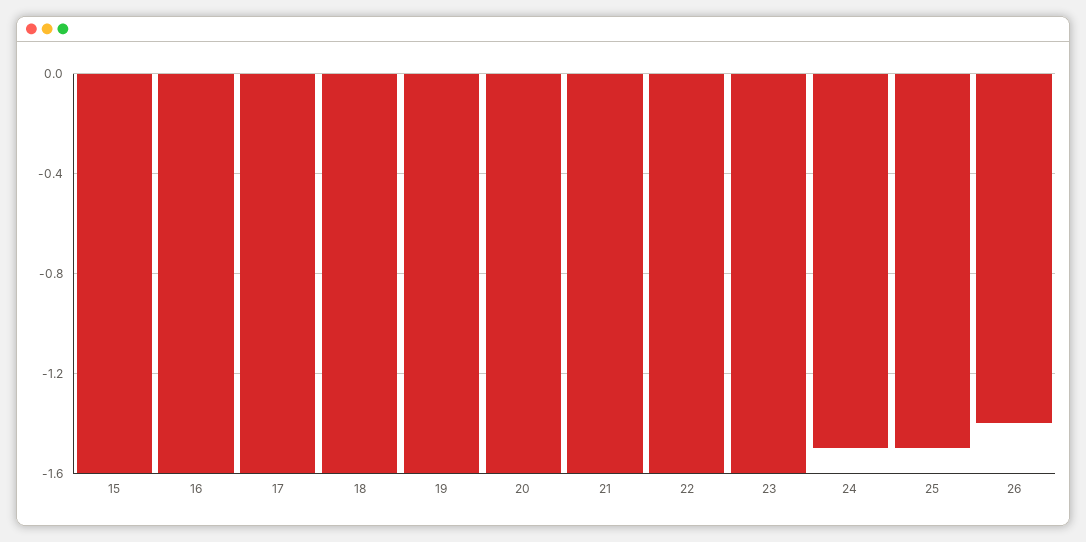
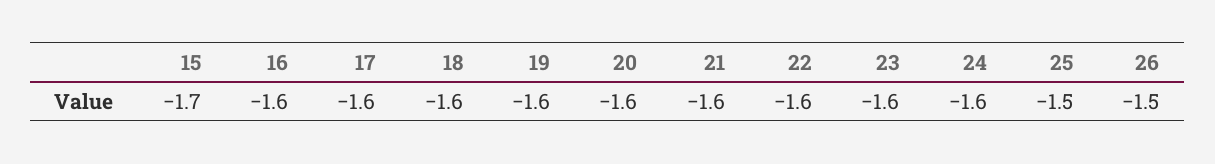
15: -1.6 -> -1.7
24: -1.5 -> -1.6
26: -1.4 -> -1.5

